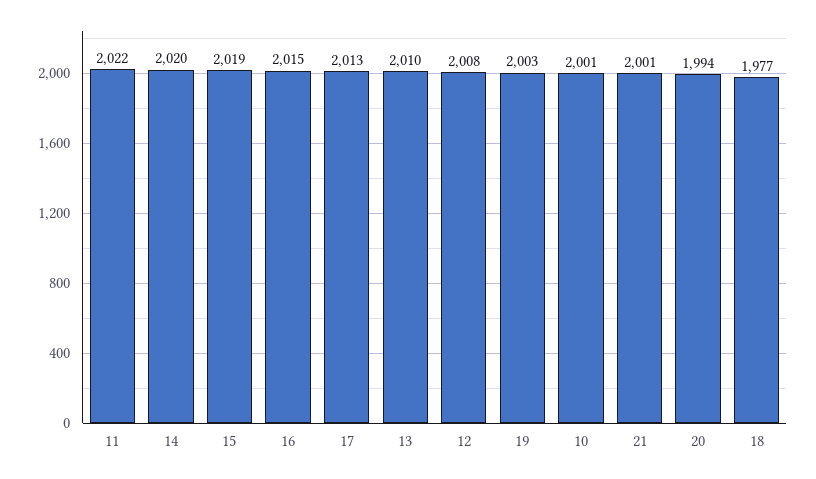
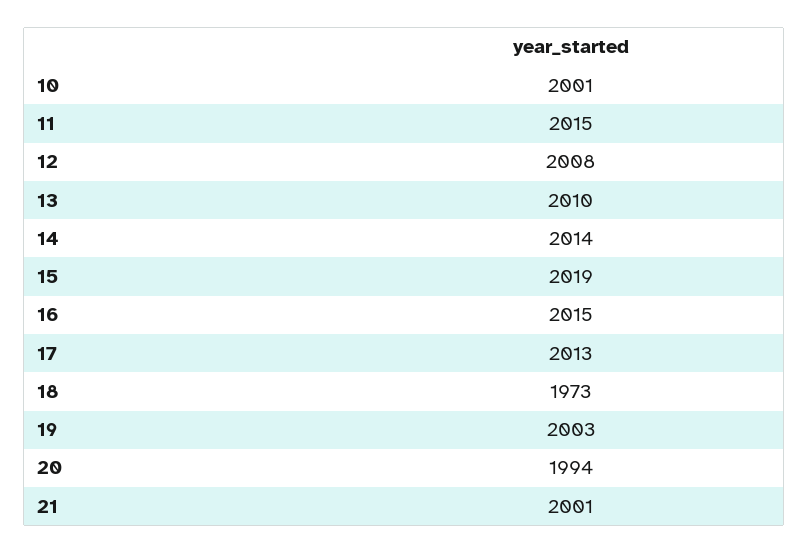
11: 2022 -> 2015
14: 2020 -> 2014
18: 1977 -> 1973

